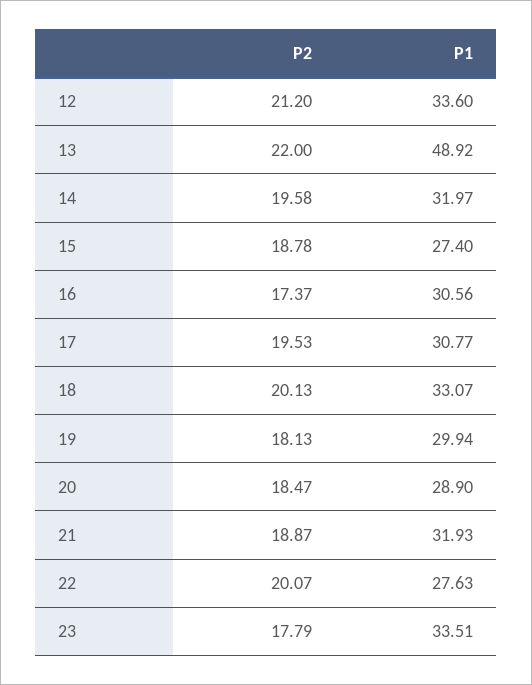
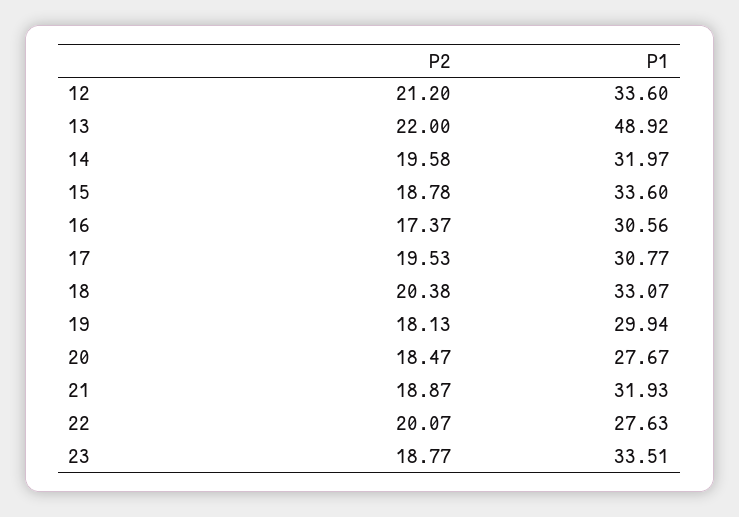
P1, 15: 27.4 -> 33.6
P2, 18: 20.13 -> 20.38
P1, 20: 28.9 -> 27.67
P2, 23: 17.79 -> 18.77

